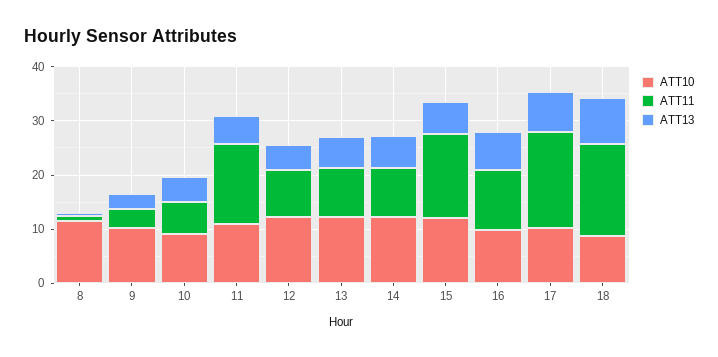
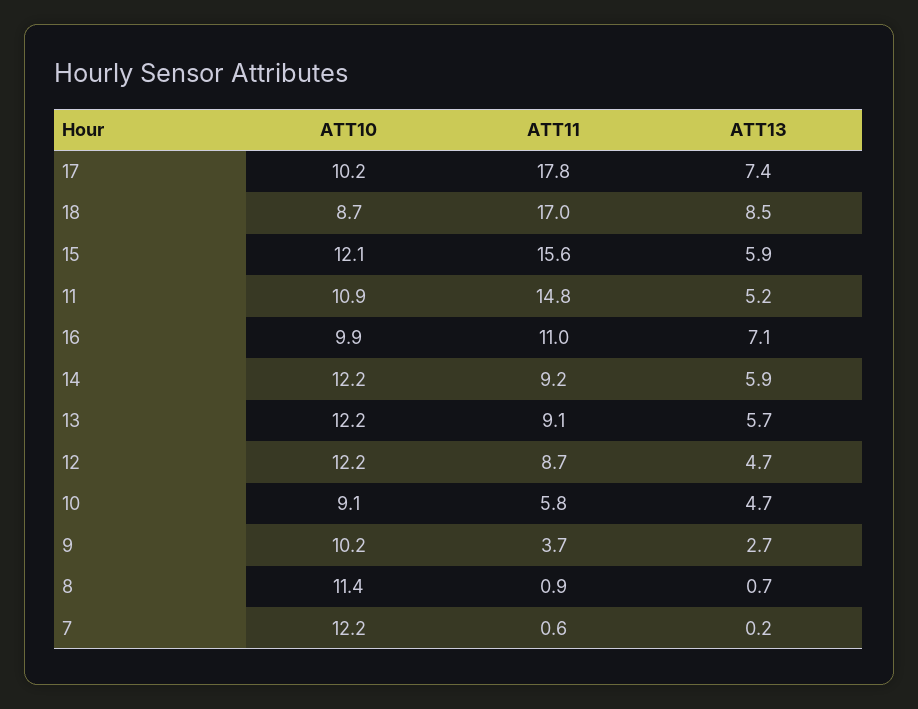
ATT10, 7: none -> 12.2
ATT11, 7: none -> 0.6
ATT13, 7: none -> 0.2

